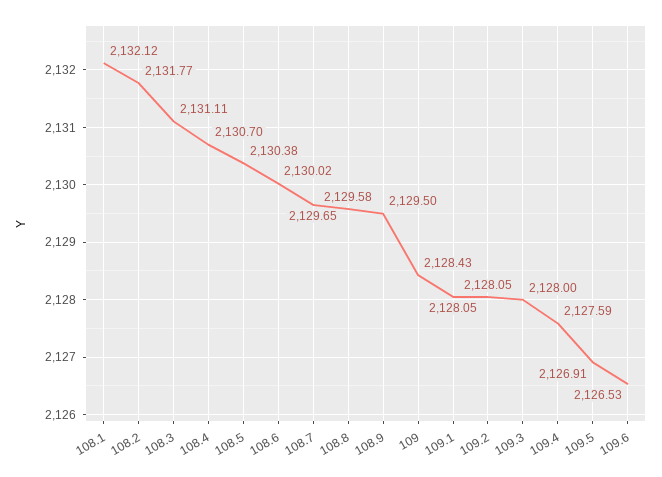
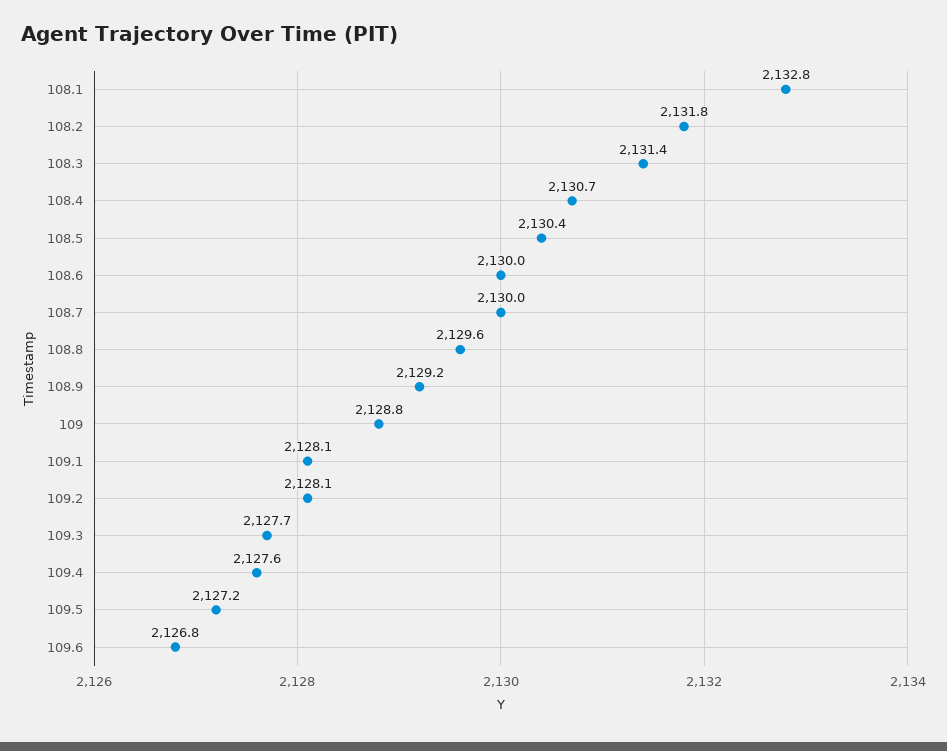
108.1: 2132.12 -> 2132.8
108.3: 2131.11 -> 2131.4
108.7: 2129.65 -> 2130
108.9: 2129.5 -> 2129.2
109: 2128.43 -> 2128.8
109.3: 2128 -> 2127.7
109.5: 2126.91 -> 2127.2
109.6: 2126.53 -> 2126.8

